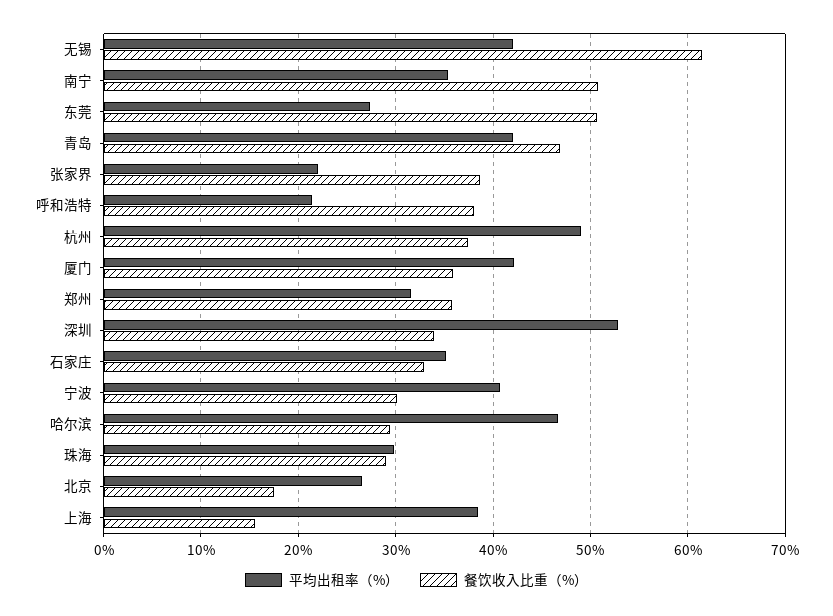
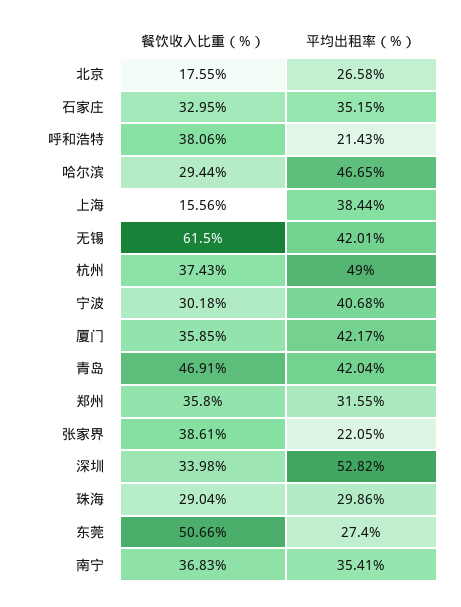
餐饮收入比重（%）, 南宁: 51 -> 36.83

